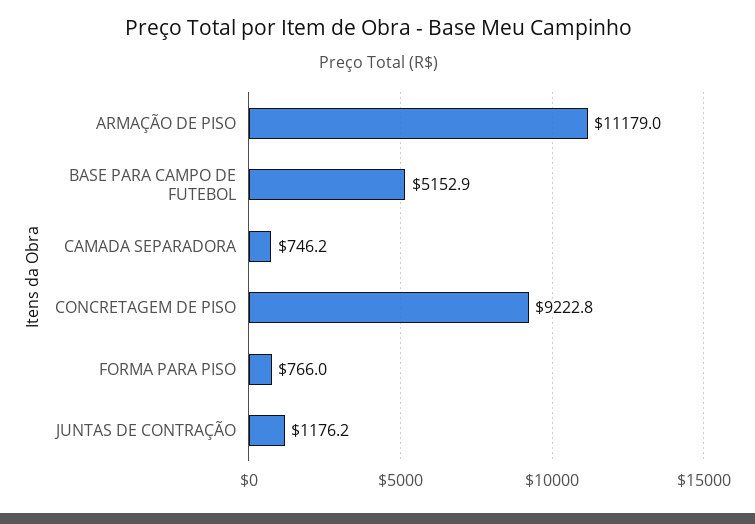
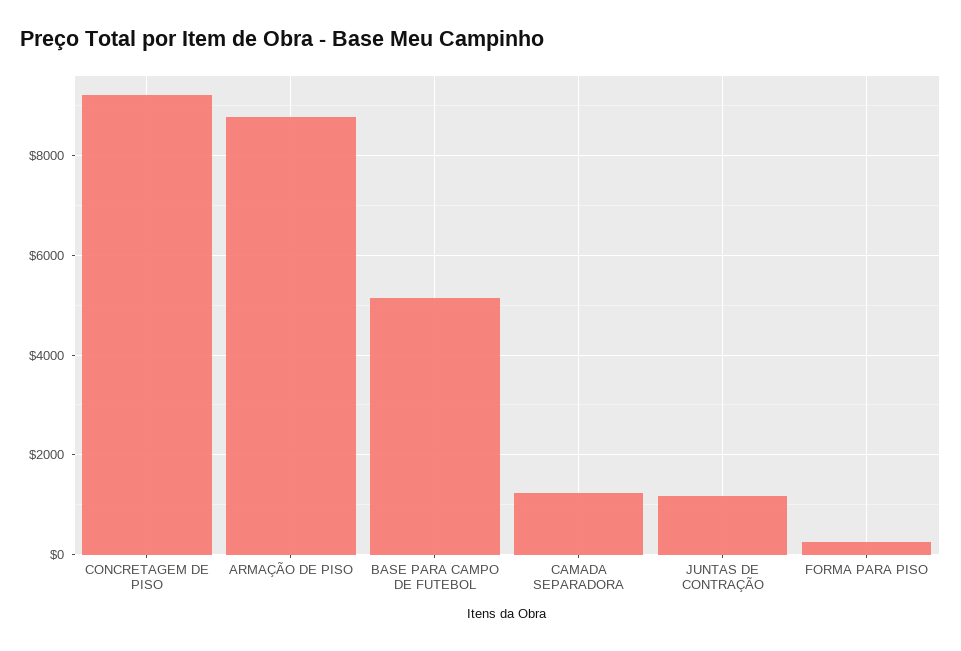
ARMAÇÃO DE PISO: 11179 -> 8800
CAMADA SEPARADORA: 746.2 -> 1200
FORMA PARA PISO: 766 -> 200

